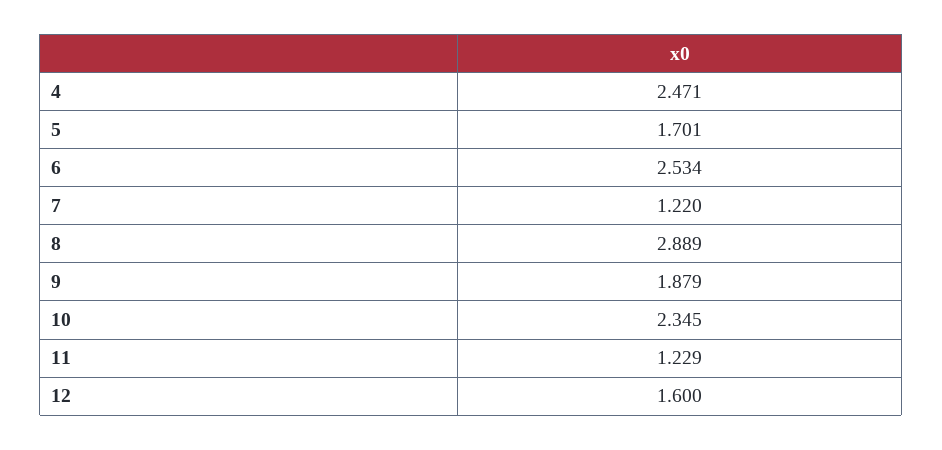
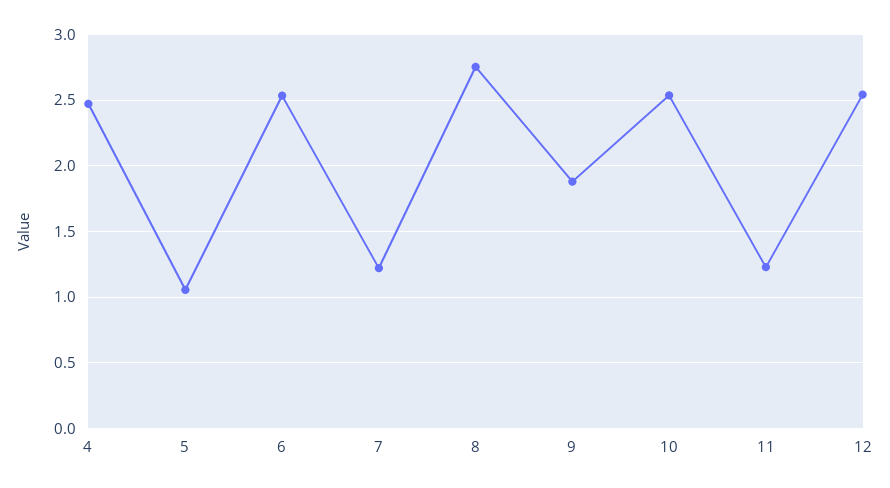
5: 1.701 -> 1.05
8: 2.889 -> 2.75
10: 2.345 -> 2.55
12: 1.6 -> 2.55

